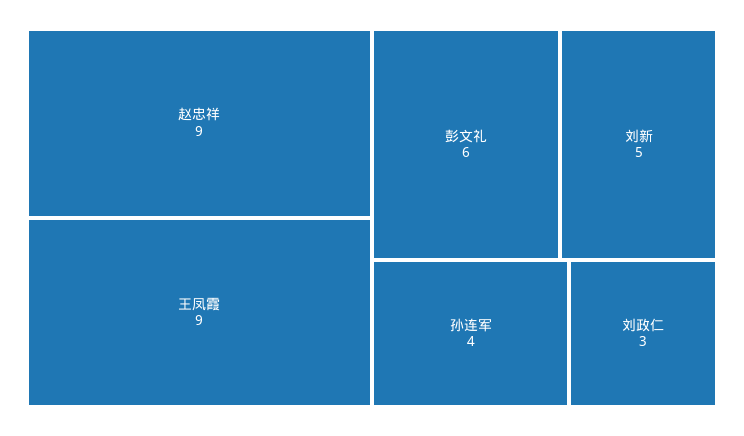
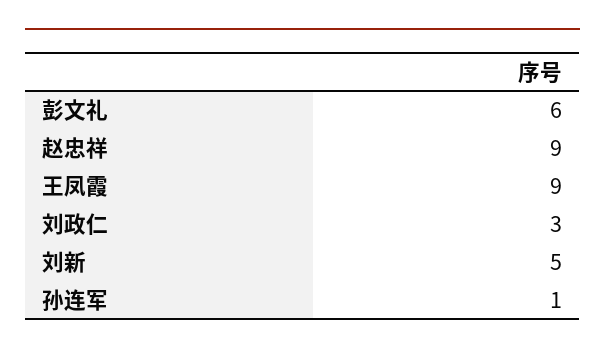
孙连军: 4 -> 1

